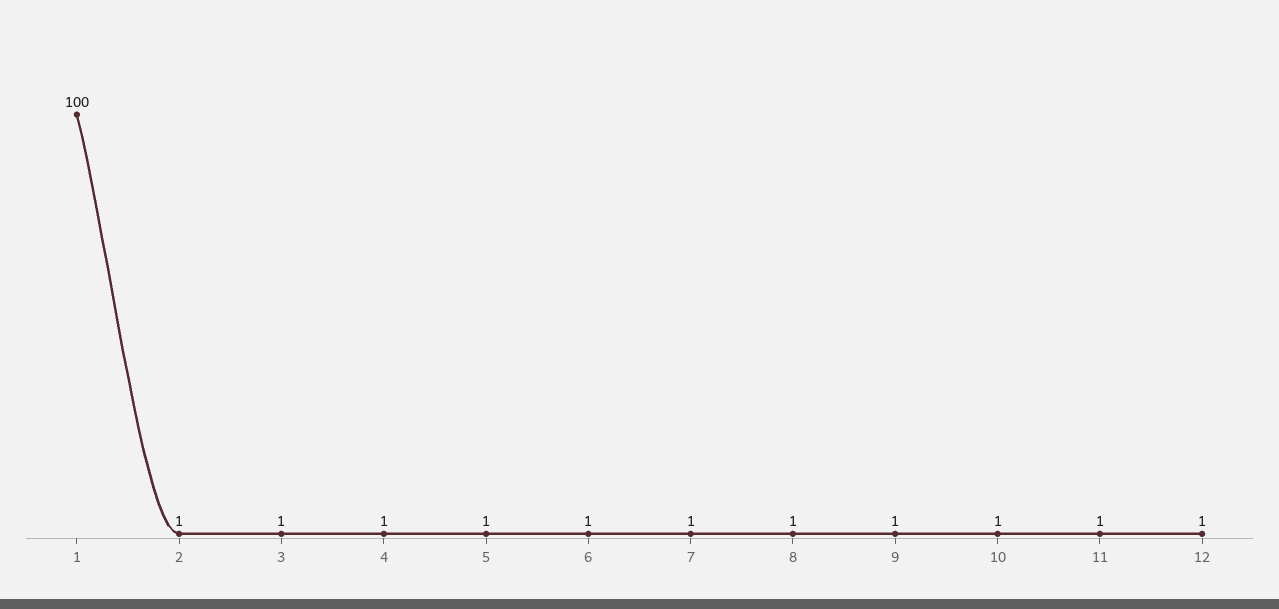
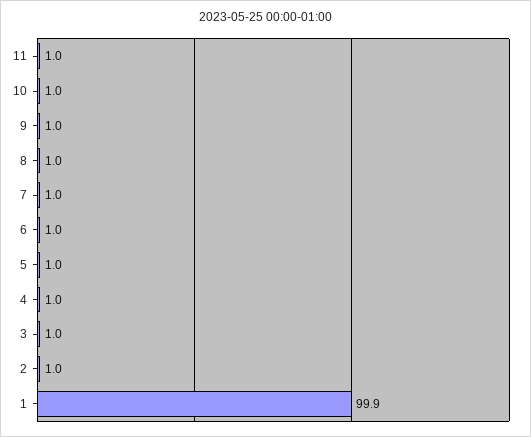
1: 100 -> 99.9
12: 1 -> none

